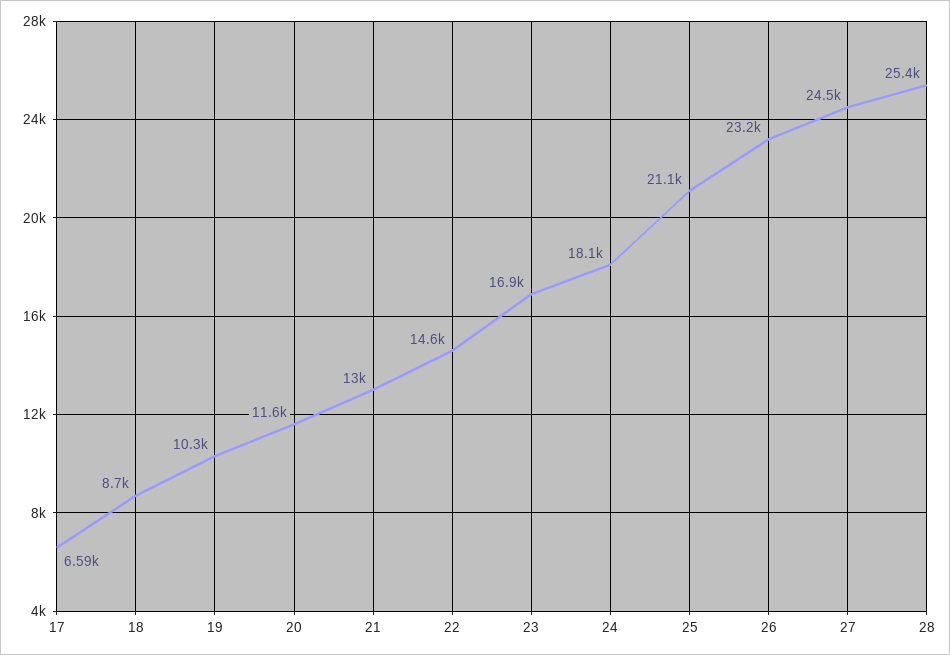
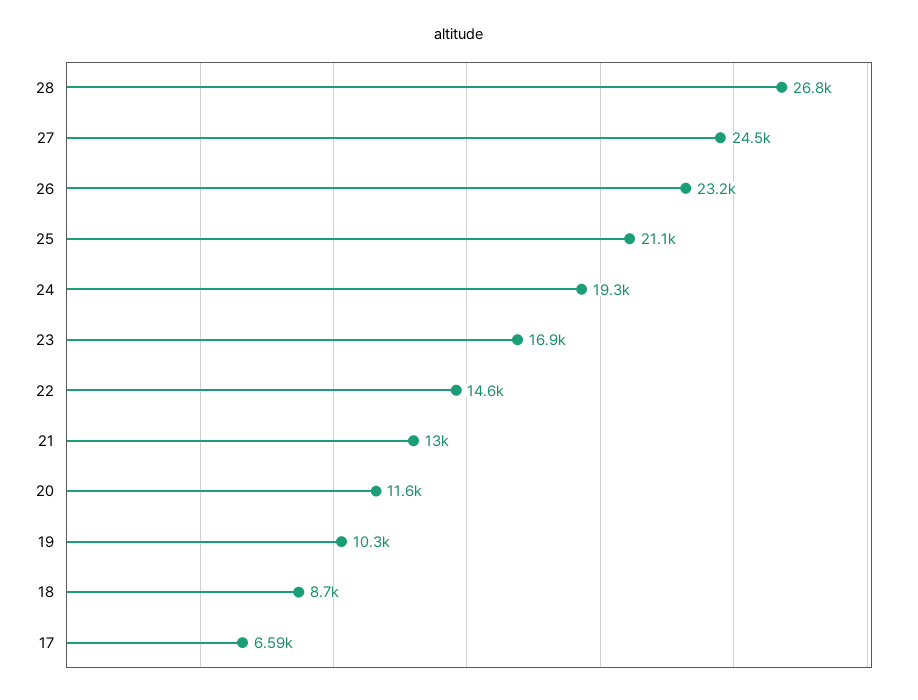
24: 18100 -> 19300
28: 25400 -> 26800

